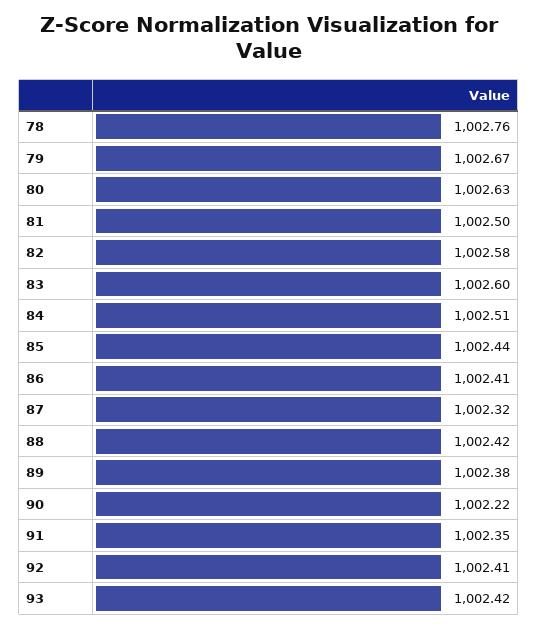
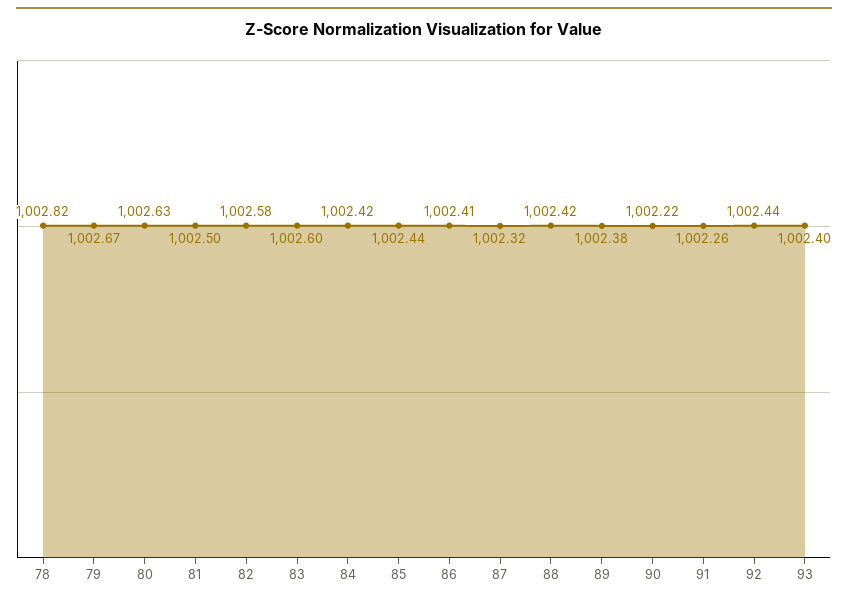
78: 1002.76 -> 1002.82
84: 1002.51 -> 1002.42
91: 1002.35 -> 1002.26
92: 1002.41 -> 1002.44
93: 1002.42 -> 1002.4

